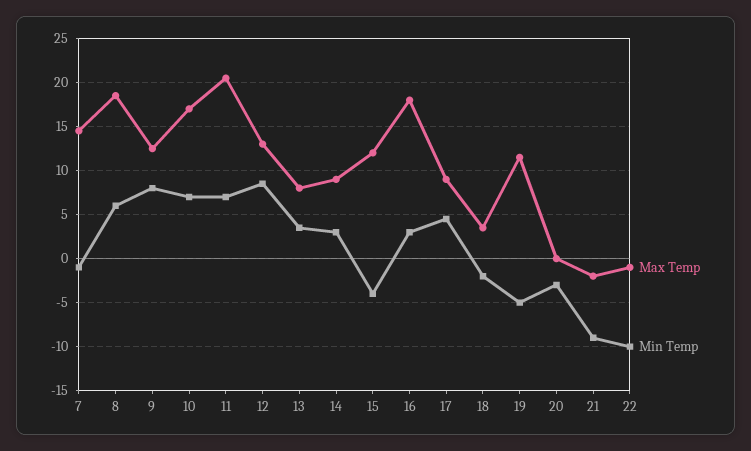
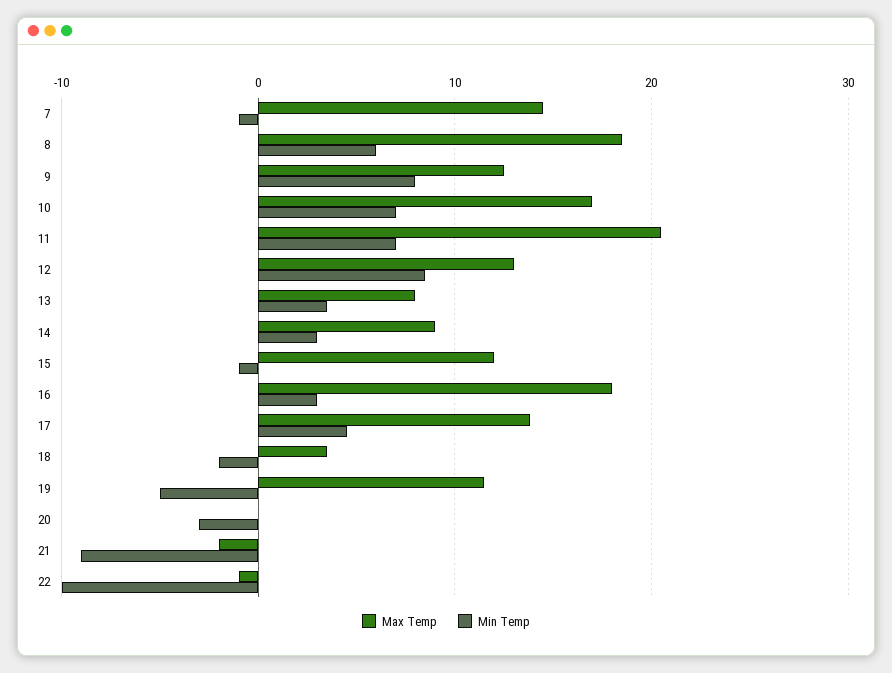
Min Temp, 15: -4 -> -1
Max Temp, 17: 9 -> 14

